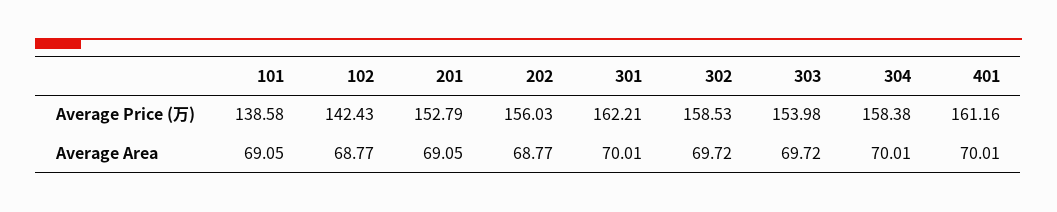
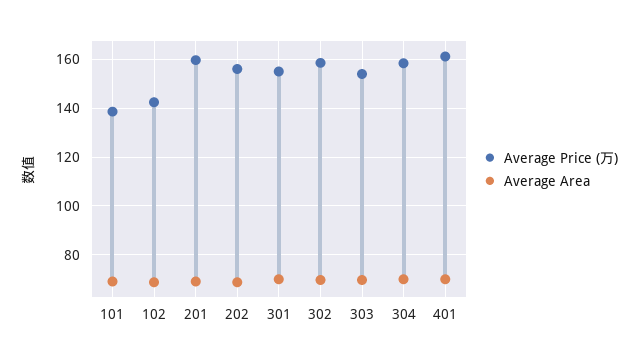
Average Price (万), 201: 152.79 -> 160
Average Price (万), 301: 162.21 -> 155

